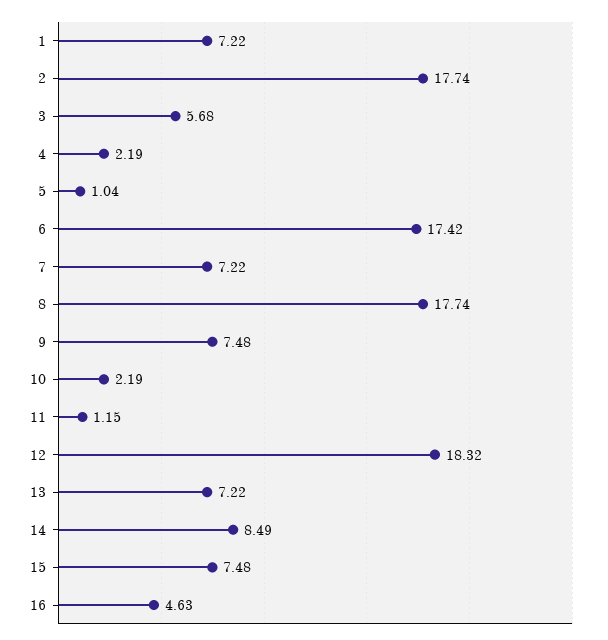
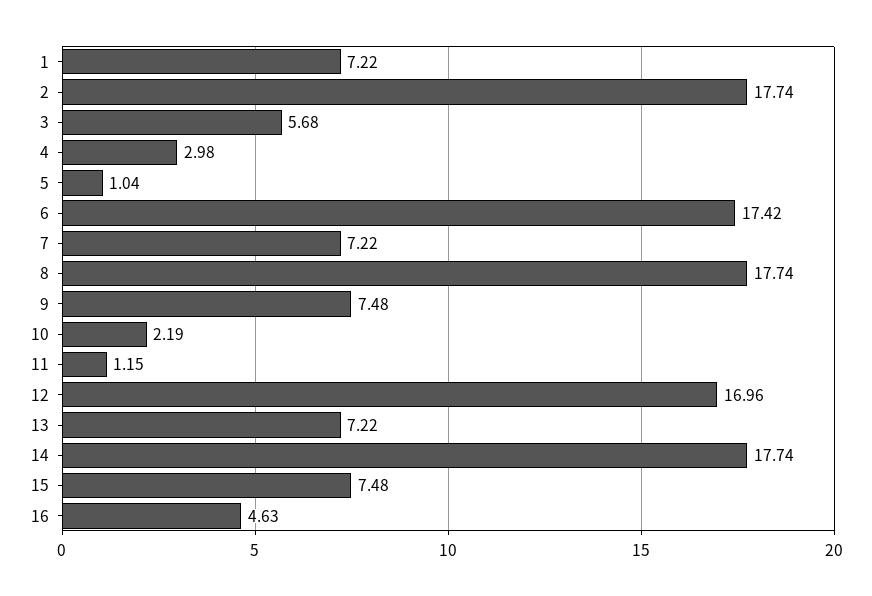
4: 2.19 -> 2.98
12: 18.32 -> 16.96
14: 8.49 -> 17.74

